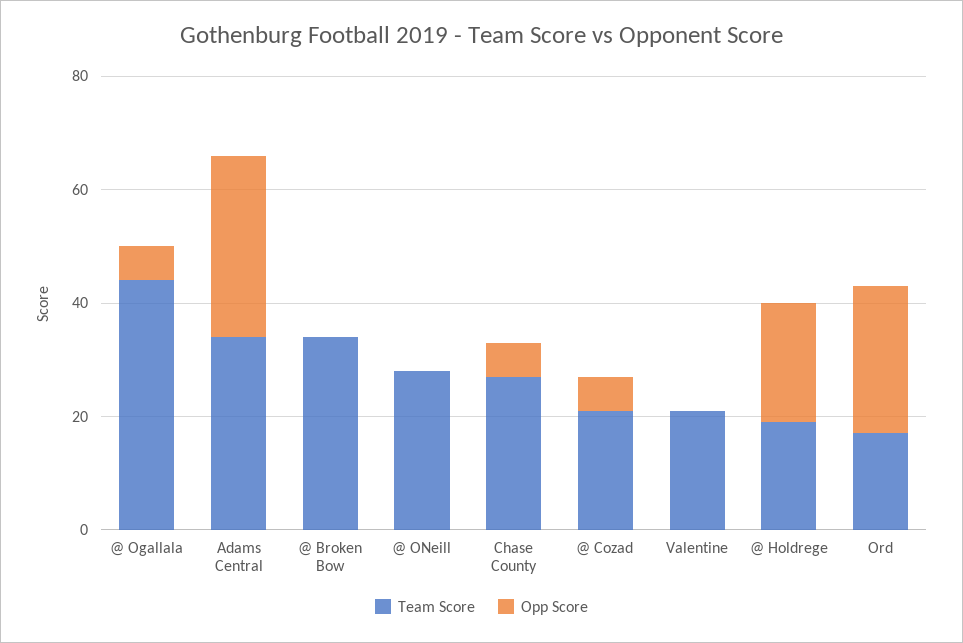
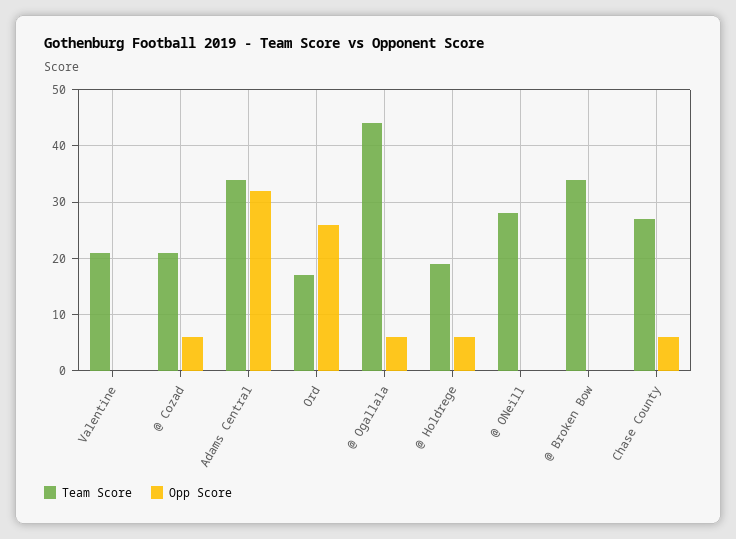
Opp Score, @ Holdrege: 20 -> 5

